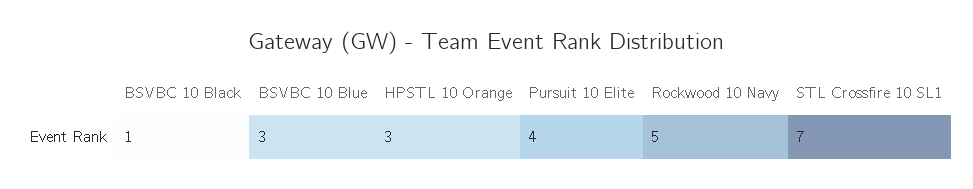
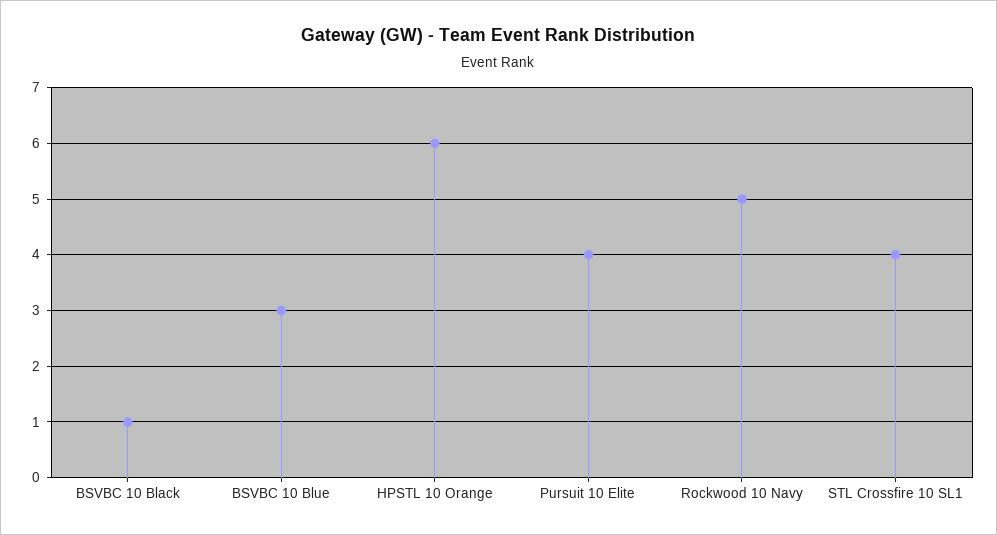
HPSTL 10 Orange: 3 -> 6
STL Crossfire 10 SL1: 7 -> 4

